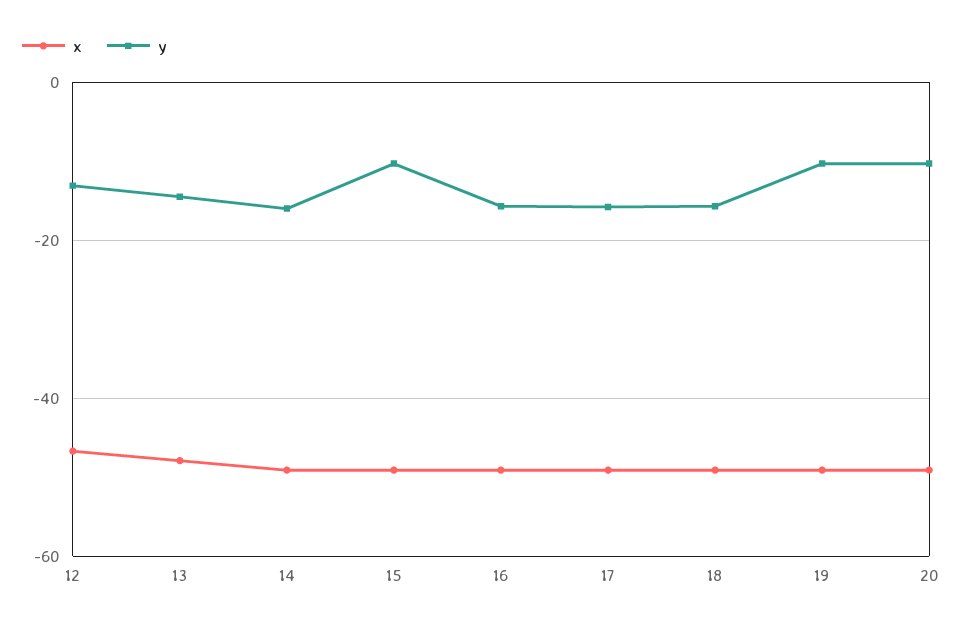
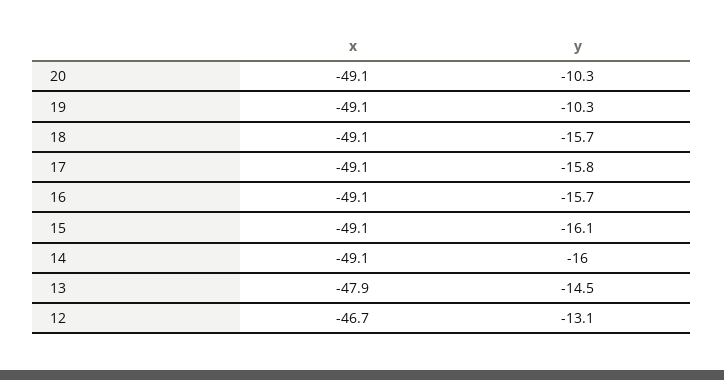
y, 15: -10 -> -16.1

